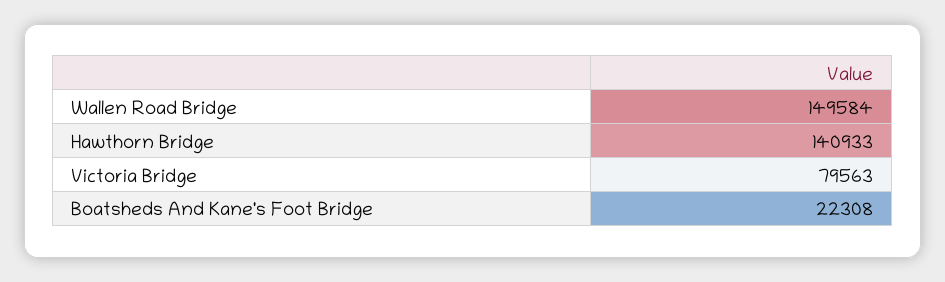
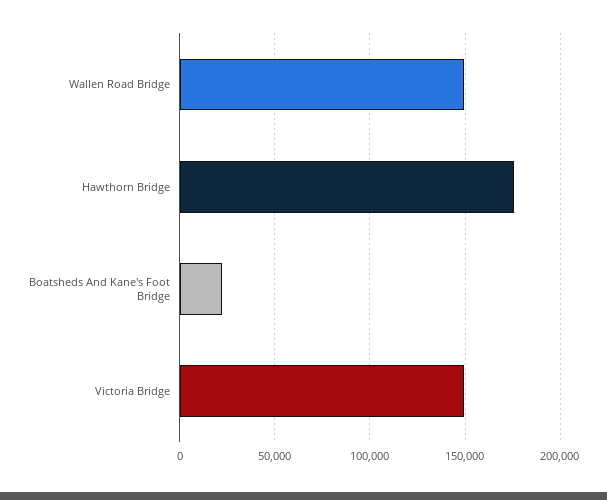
Hawthorn Bridge: 140933 -> 175000
Victoria Bridge: 79563 -> 150000

